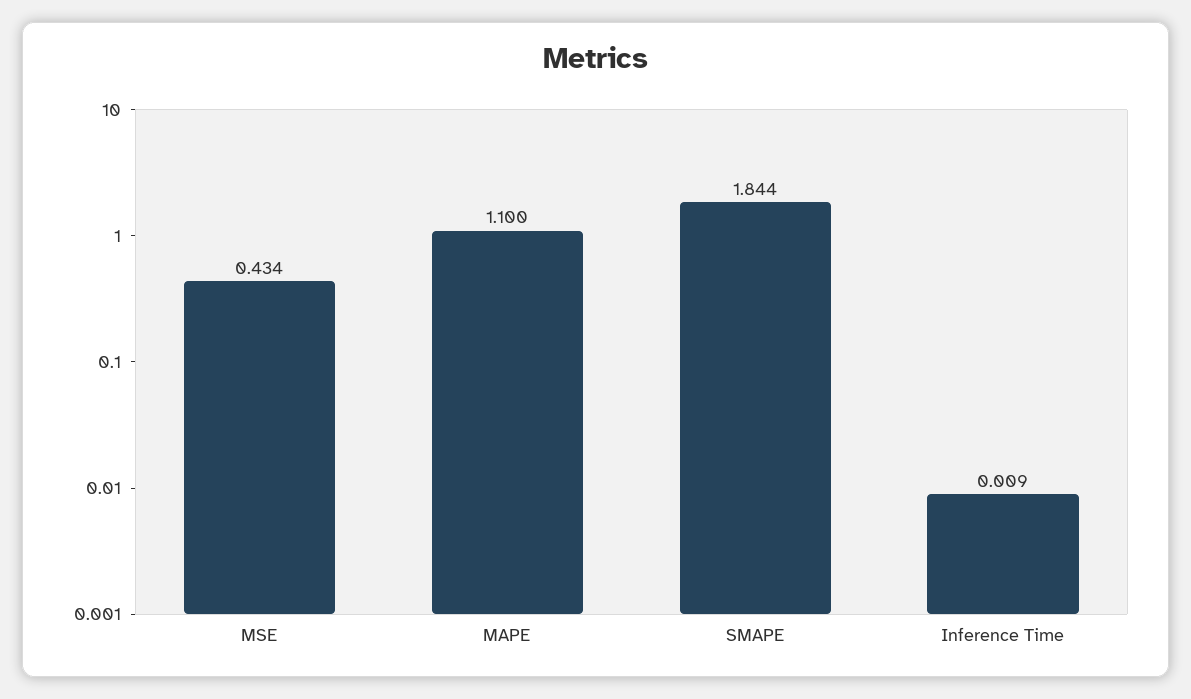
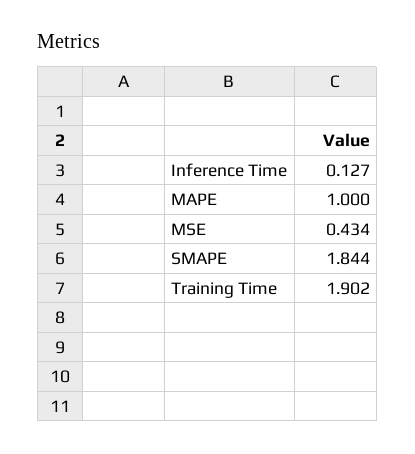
MAPE: 1.1 -> 1
Inference Time: 0.009 -> 0.127
Training Time: none -> 1.902

